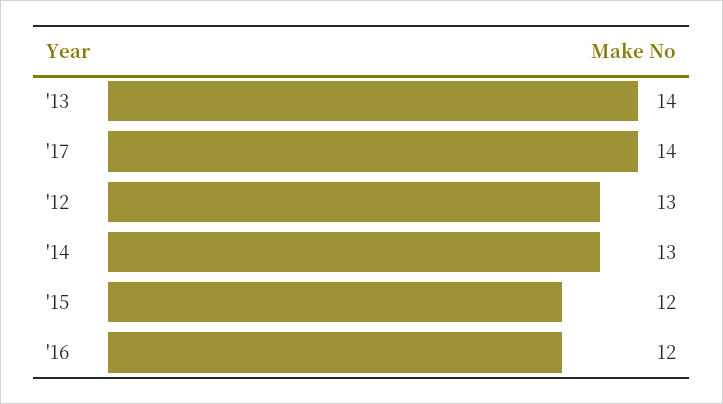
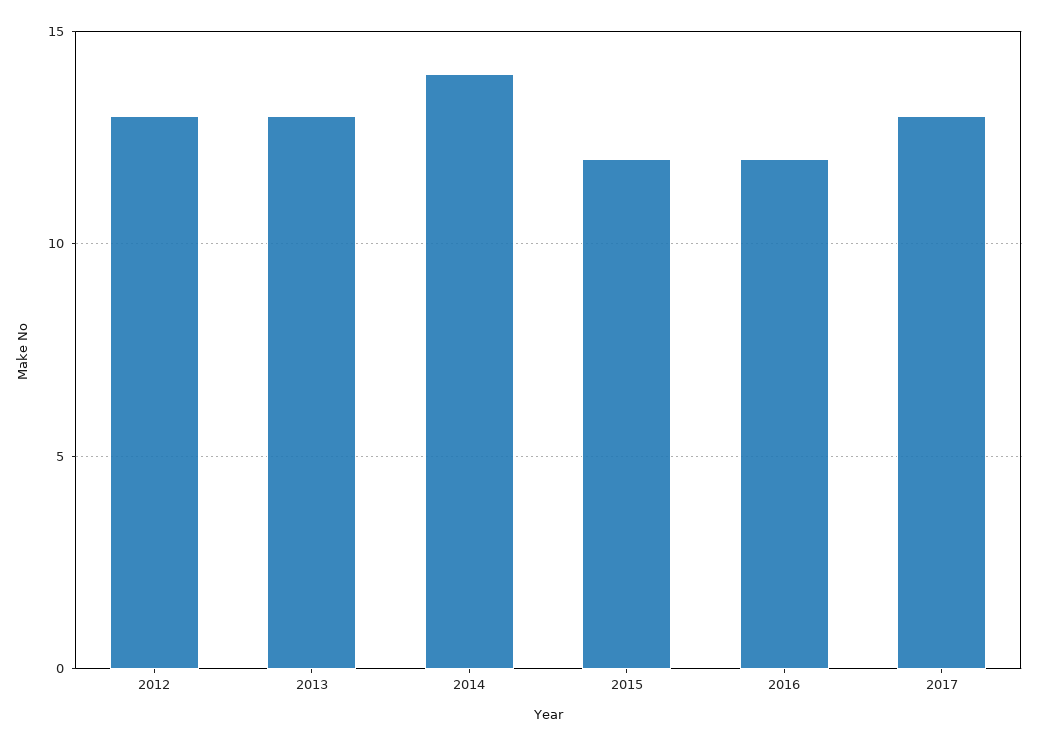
'13: 14 -> 13
'17: 14 -> 13
'14: 13 -> 14

